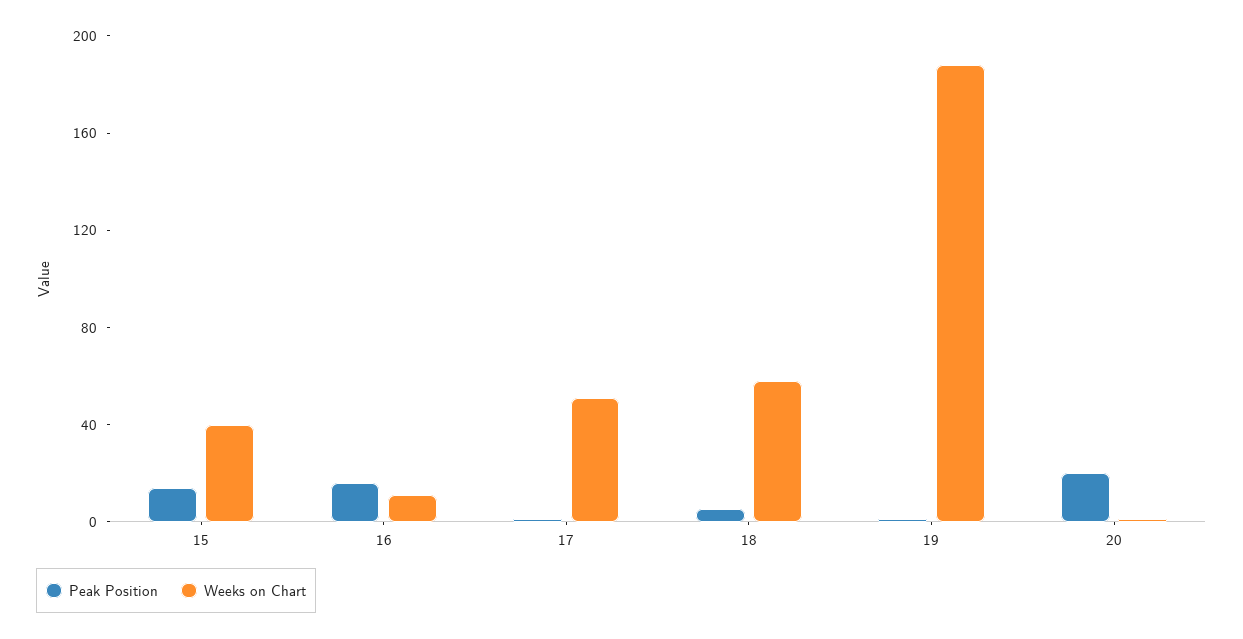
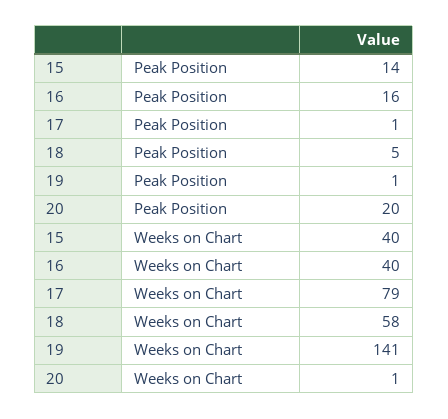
Weeks on Chart, 16: 10 -> 40
Weeks on Chart, 17: 50 -> 79
Weeks on Chart, 19: 190 -> 141

